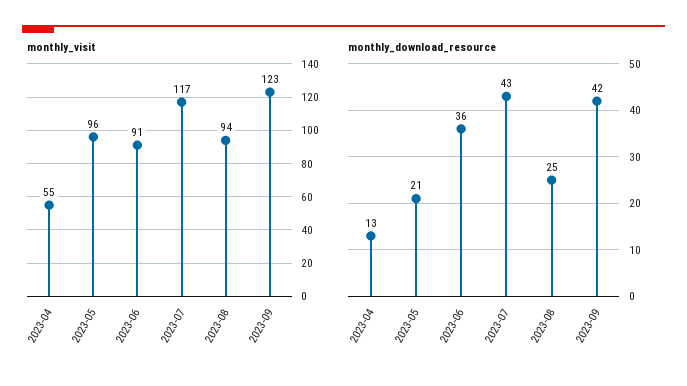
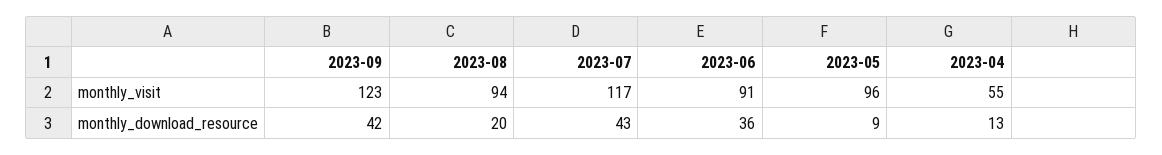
monthly_download_resource, 2023-05: 21 -> 9
monthly_download_resource, 2023-08: 25 -> 20

